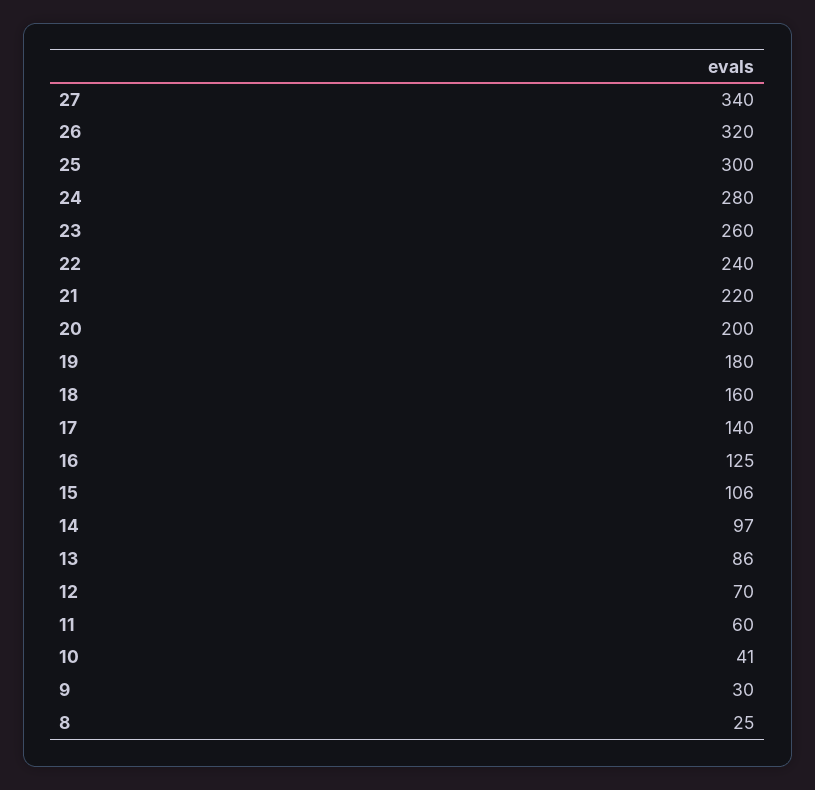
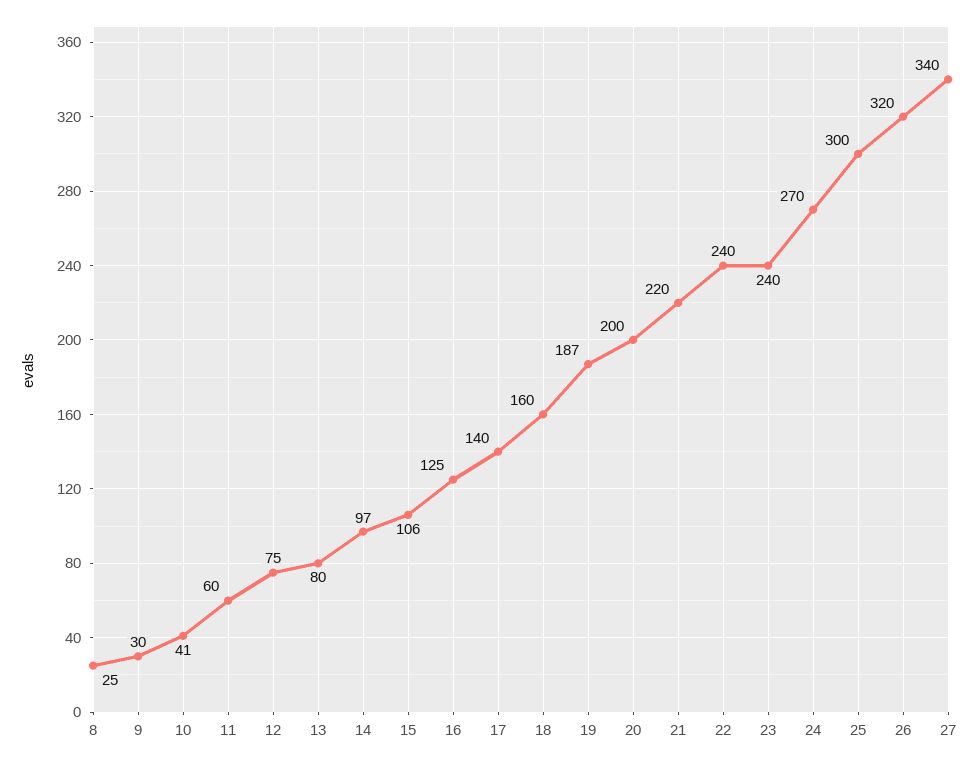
24: 280 -> 270
23: 260 -> 240
19: 180 -> 187
13: 86 -> 80
12: 70 -> 75

